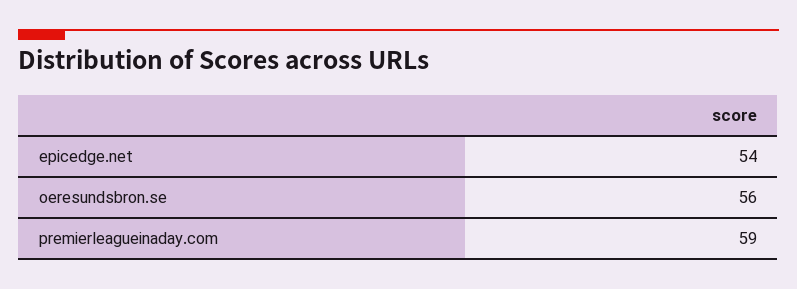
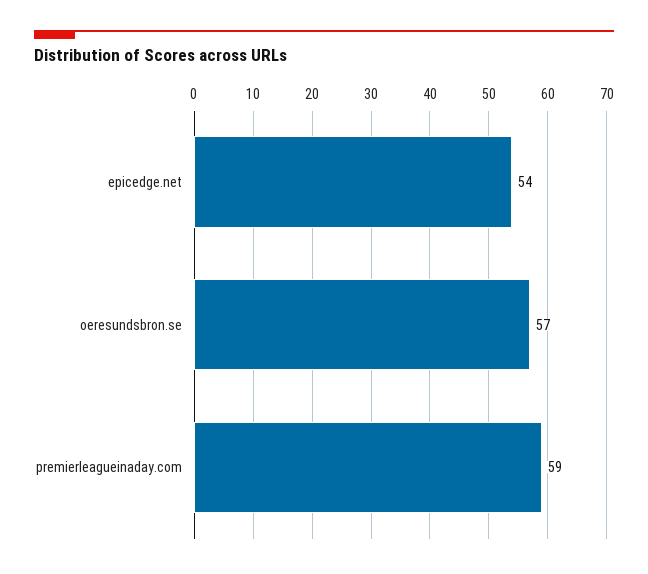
oeresundsbron.se: 56 -> 57

